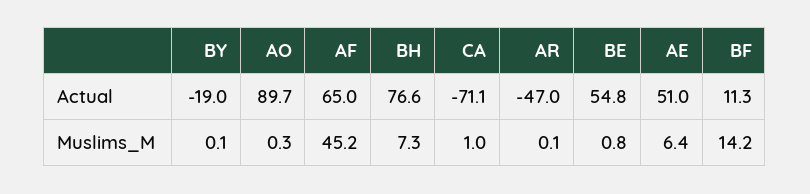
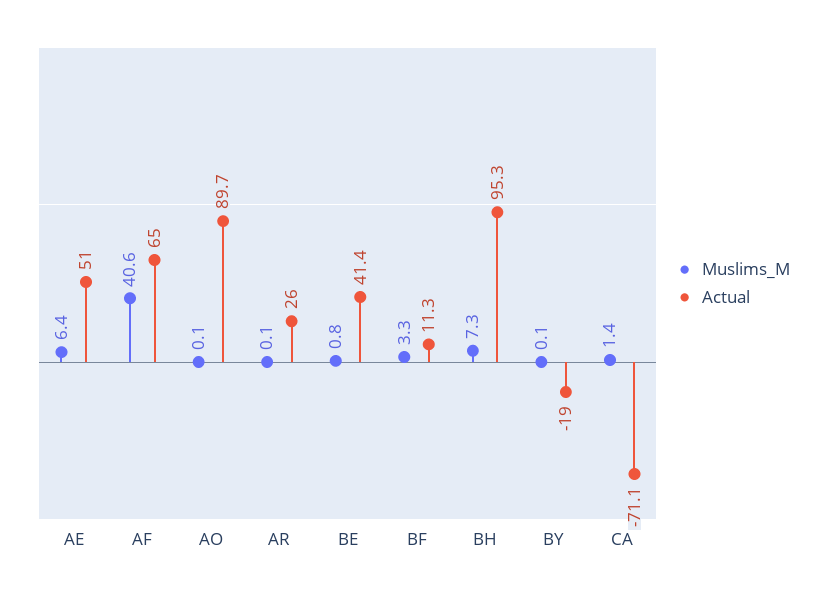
Actual, BH: 76.6 -> 95.3
Actual, AR: -47 -> 26
Actual, BE: 54.8 -> 41.4
Muslims_M, AO: 0.3 -> 0.1
Muslims_M, AF: 45.2 -> 40.6
Muslims_M, CA: 1 -> 1.4
Muslims_M, BF: 14.2 -> 3.3

